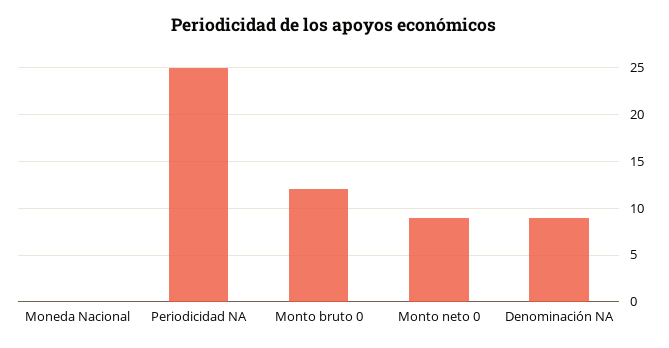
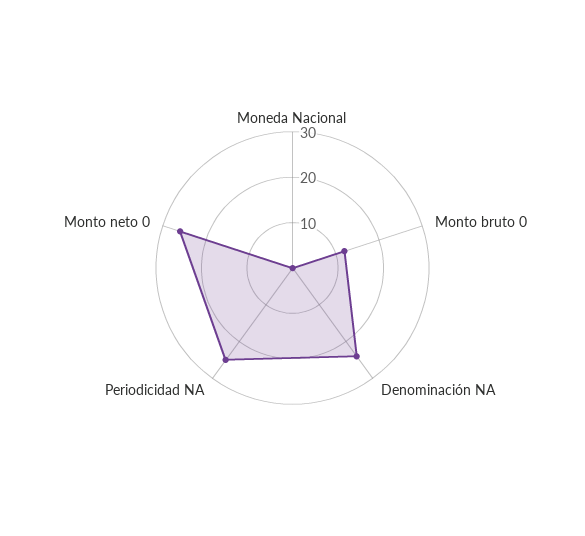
Monto neto 0: 9 -> 25
Denominación NA: 9 -> 25

